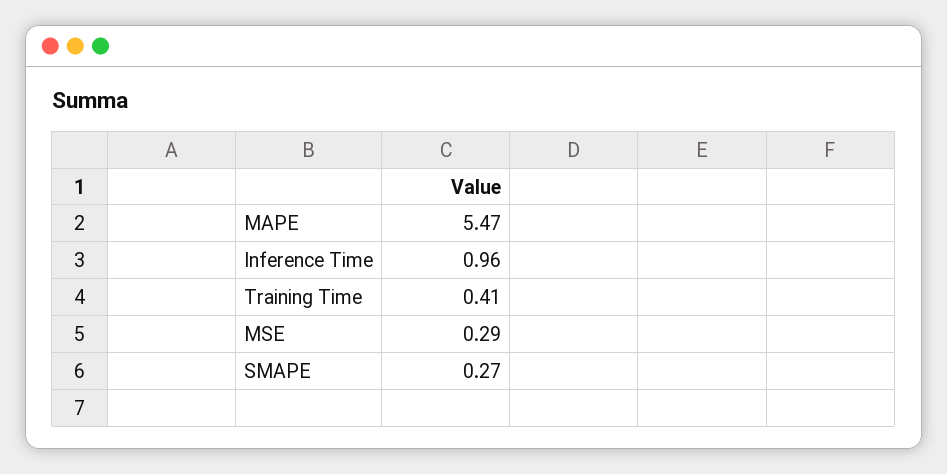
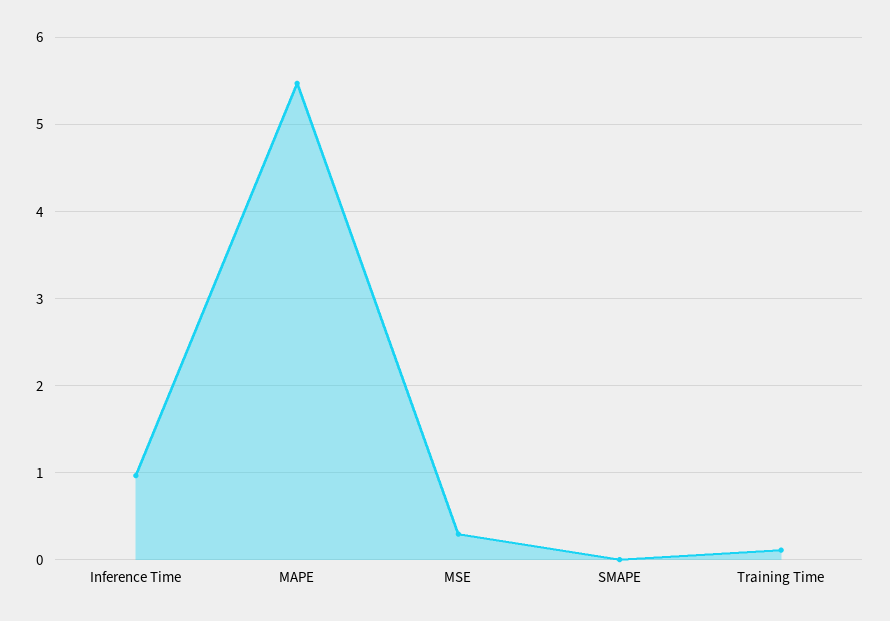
Training Time: 0.41 -> 0.1
SMAPE: 0.27 -> 0

